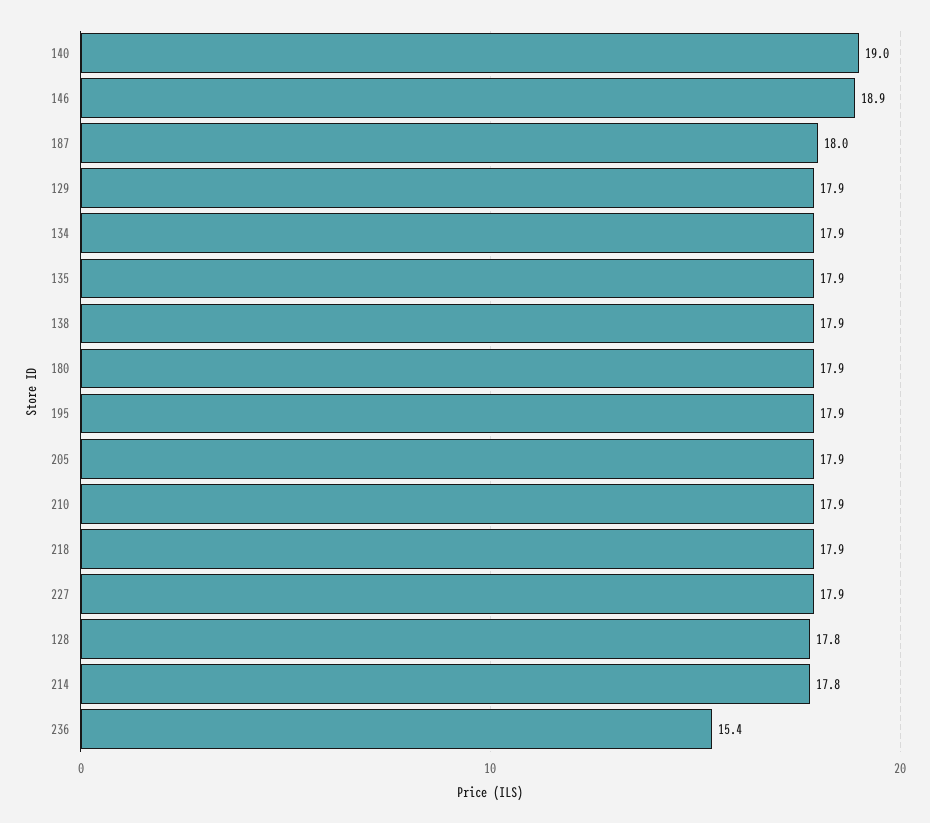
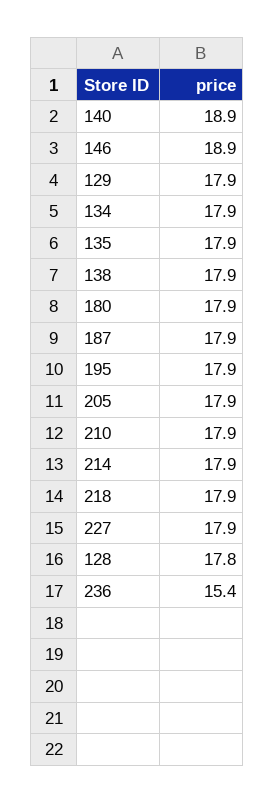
140: 19 -> 18.9
187: 18 -> 17.9
214: 17.8 -> 17.9

